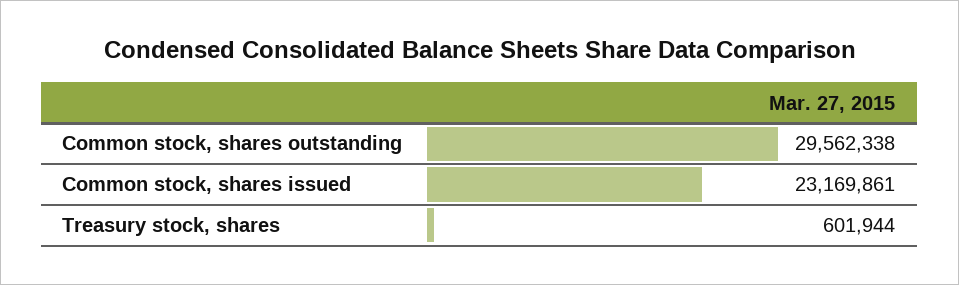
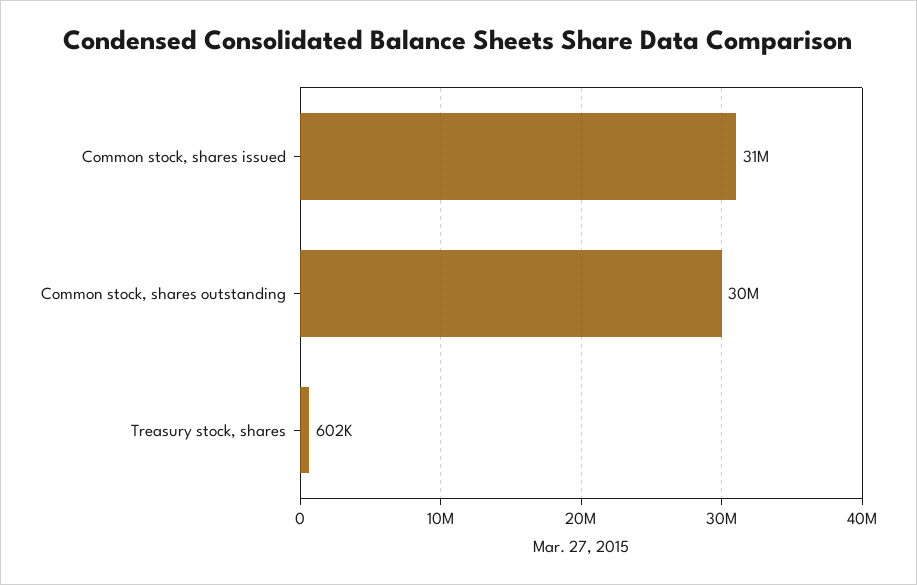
Common stock, shares issued: 23169861 -> 31000000

